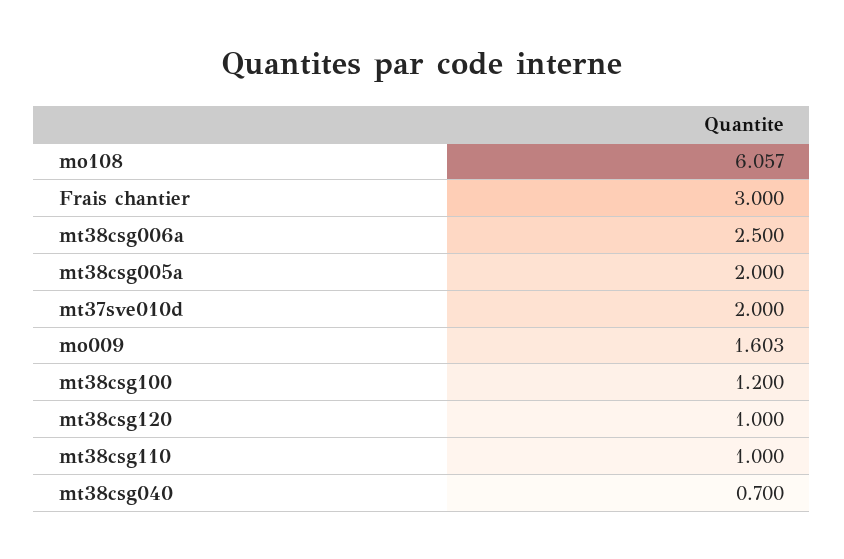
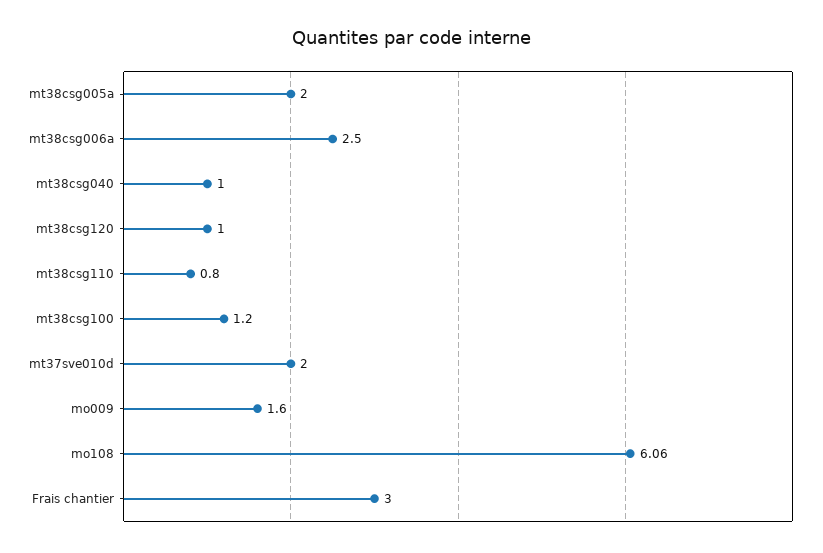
mt38csg110: 1 -> 0.8
mt38csg040: 0.7 -> 1

